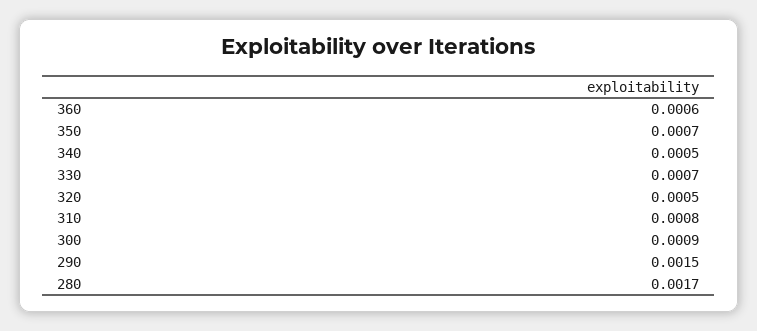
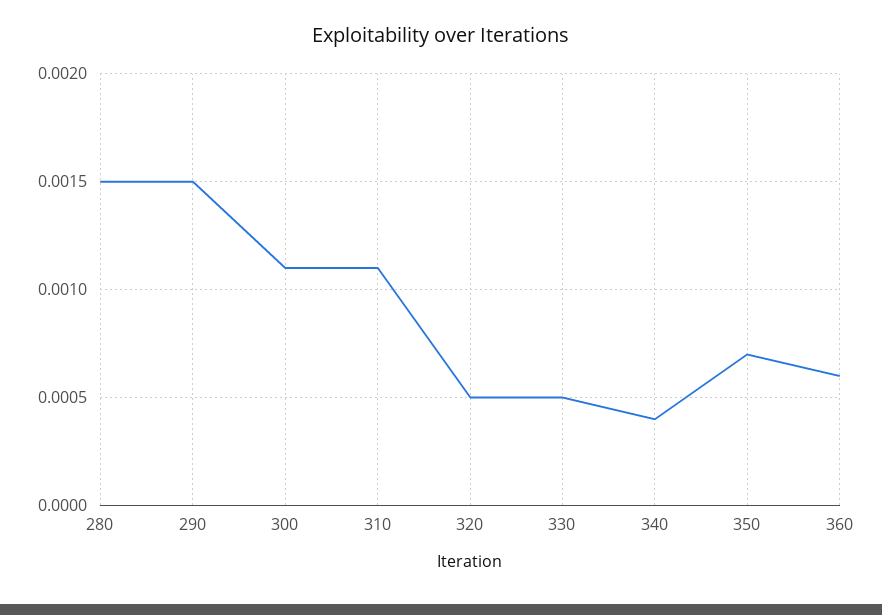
340: 0.0005 -> 0.0004
330: 0.0007 -> 0.0005
310: 0.0008 -> 0.0011
300: 0.0009 -> 0.0011
280: 0.0017 -> 0.0015

